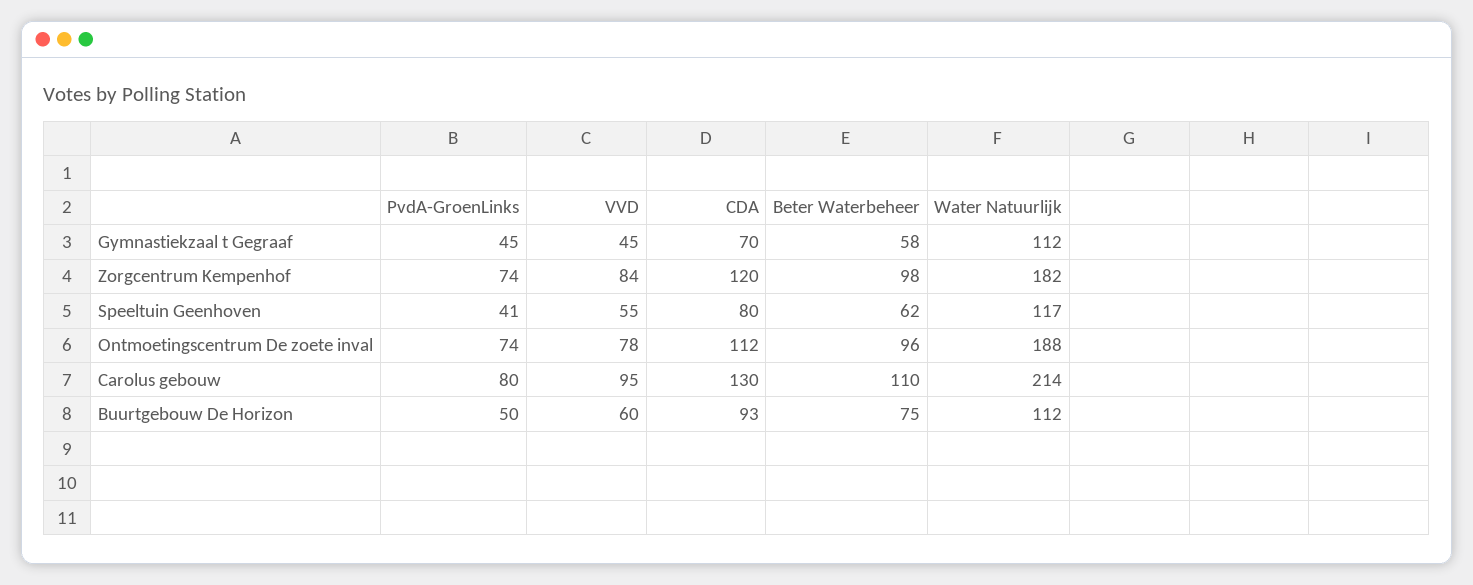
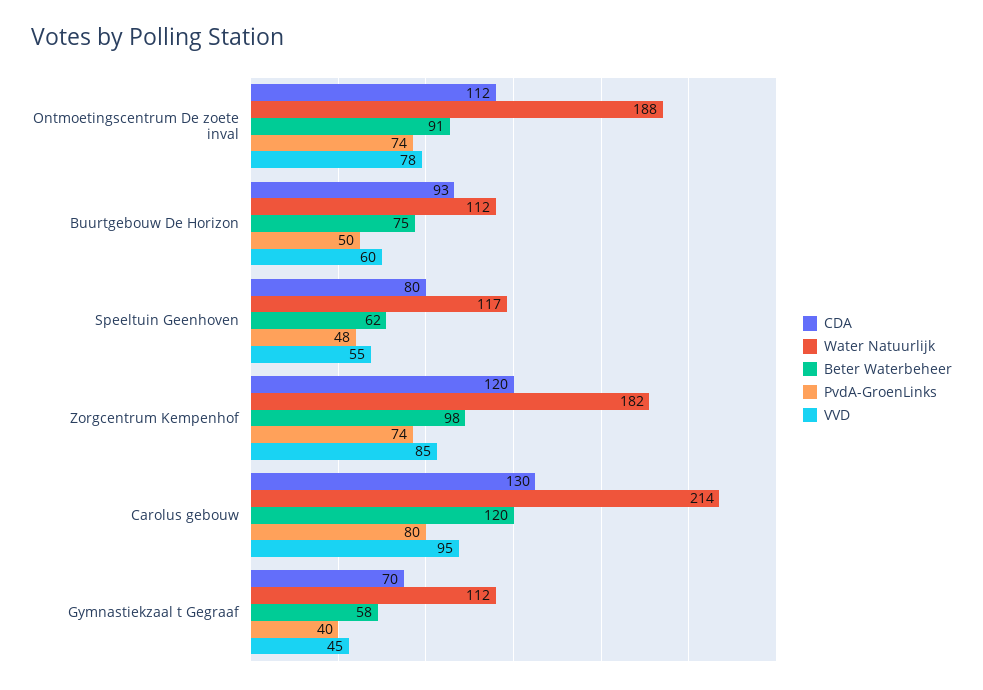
PvdA-GroenLinks, Gymnastiekzaal t Gegraaf: 45 -> 40
VVD, Zorgcentrum Kempenhof: 84 -> 85
PvdA-GroenLinks, Speeltuin Geenhoven: 41 -> 48
Beter Waterbeheer, Ontmoetingscentrum De zoete inval: 96 -> 91
Beter Waterbeheer, Carolus gebouw: 110 -> 120

